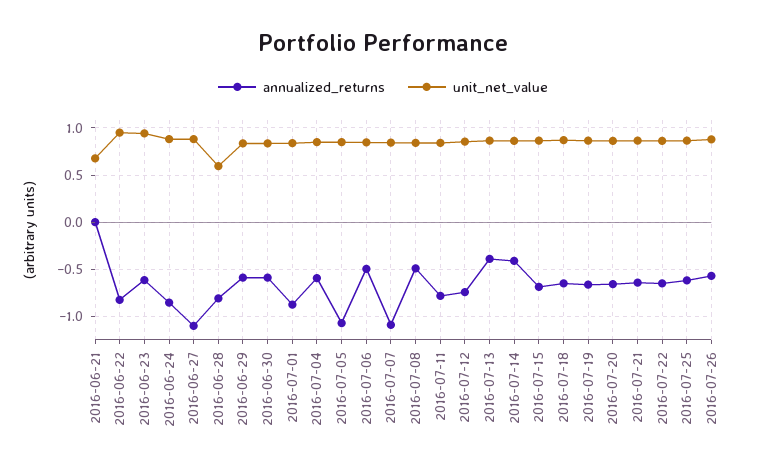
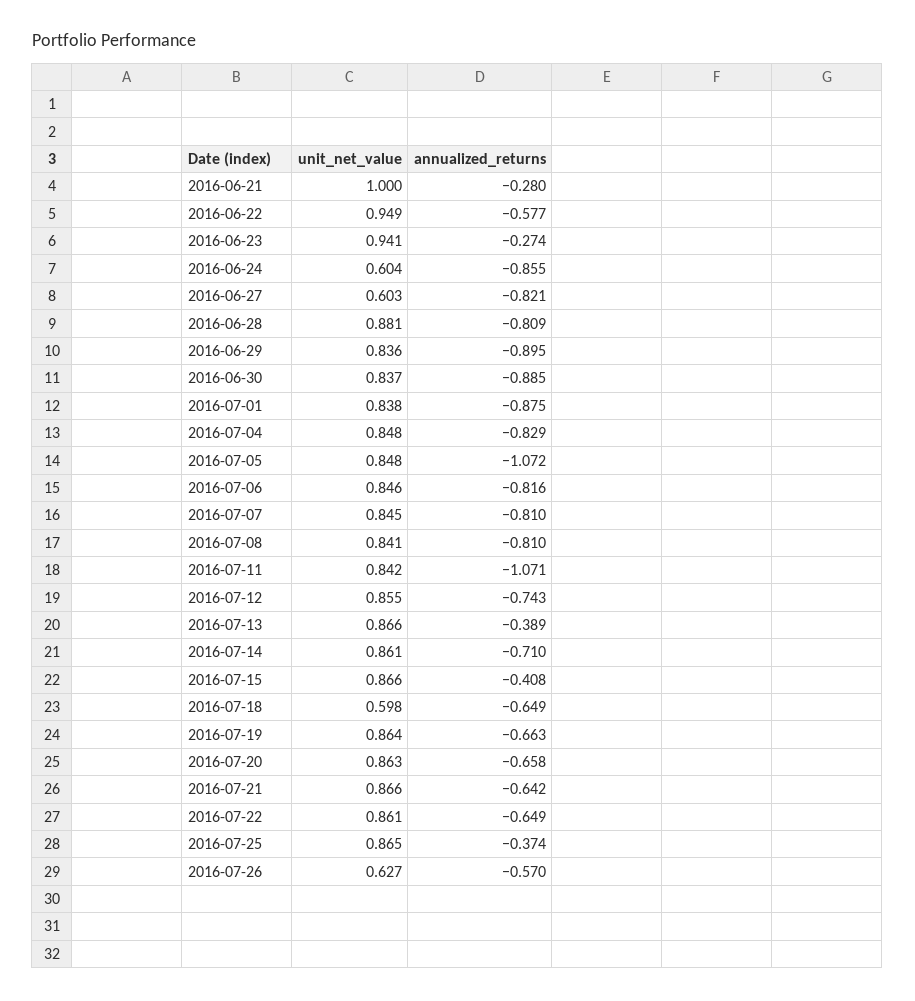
annualized_returns, 2016-06-21: 0 -> -0.28
unit_net_value, 2016-06-21: 0.7 -> 1
annualized_returns, 2016-06-22: -0.8 -> -0.577
annualized_returns, 2016-06-23: -0.6 -> -0.274
unit_net_value, 2016-06-24: 0.9 -> 0.604
annualized_returns, 2016-06-27: -1.1 -> -0.821
unit_net_value, 2016-06-27: 0.9 -> 0.603
unit_net_value, 2016-06-28: 0.6 -> 0.881
annualized_returns, 2016-06-29: -0.6 -> -0.895
annualized_returns, 2016-06-30: -0.6 -> -0.885
annualized_returns, 2016-07-04: -0.6 -> -0.829
annualized_returns, 2016-07-06: -0.5 -> -0.816
annualized_returns, 2016-07-07: -1.1 -> -0.81
annualized_returns, 2016-07-08: -0.5 -> -0.81
annualized_returns, 2016-07-11: -0.8 -> -1.071
annualized_returns, 2016-07-14: -0.4 -> -0.71
annualized_returns, 2016-07-15: -0.7 -> -0.408
unit_net_value, 2016-07-18: 0.9 -> 0.598
annualized_returns, 2016-07-25: -0.6 -> -0.374
unit_net_value, 2016-07-26: 0.9 -> 0.627

